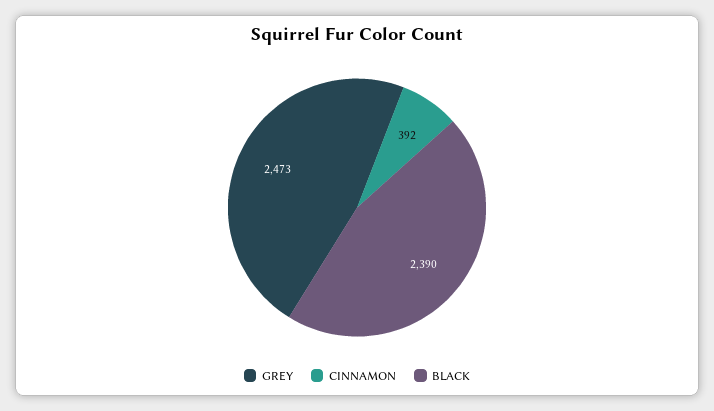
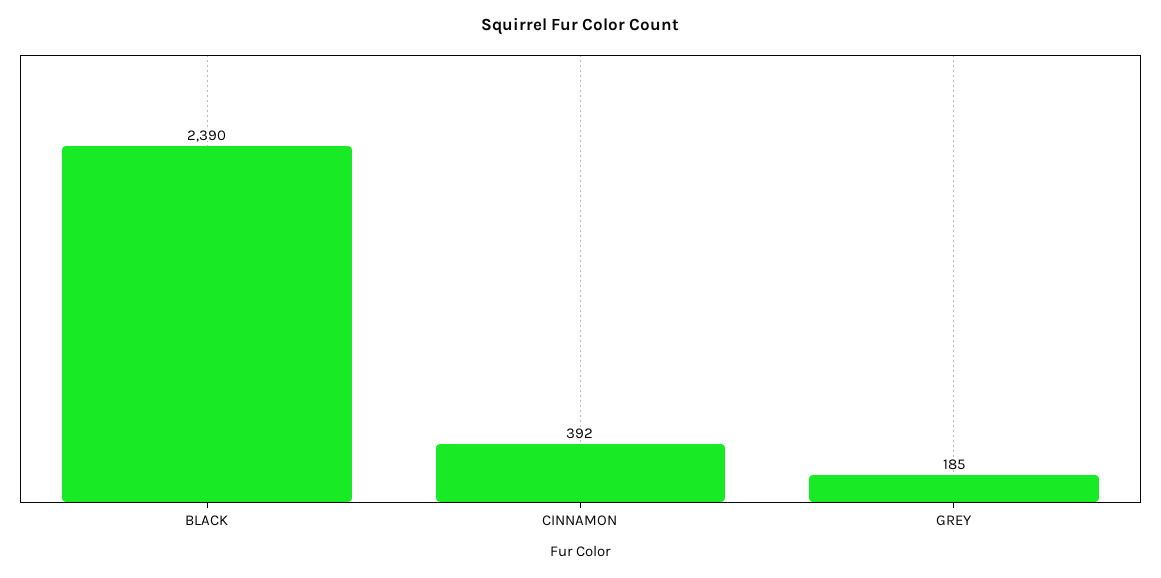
GREY: 2473 -> 185

